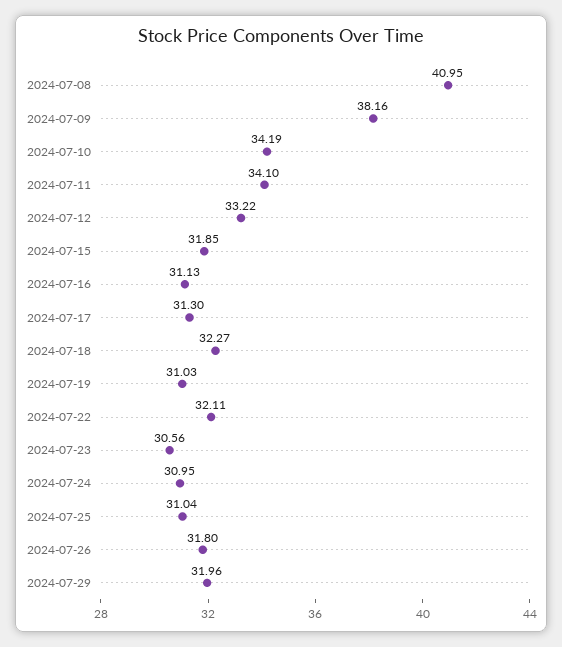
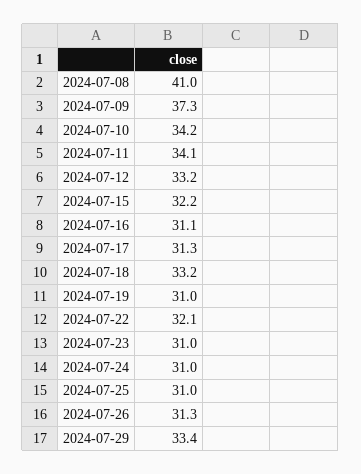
2024-07-09: 38.16 -> 37.3
2024-07-15: 31.85 -> 32.2
2024-07-18: 32.27 -> 33.2
2024-07-23: 30.56 -> 31
2024-07-26: 31.8 -> 31.3
2024-07-29: 31.96 -> 33.4

